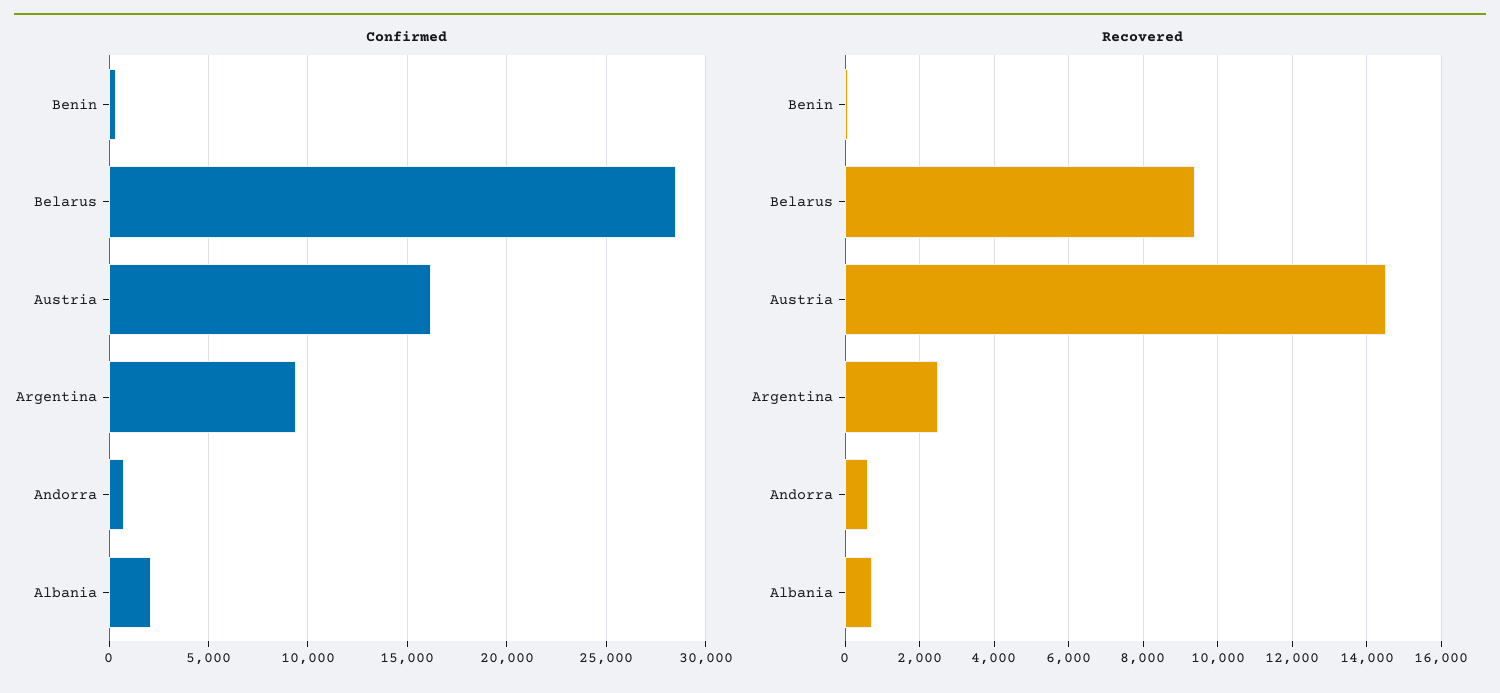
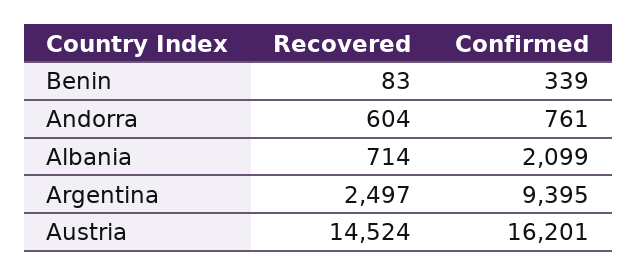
Confirmed, Belarus: 28500 -> none
Recovered, Belarus: 9400 -> none

